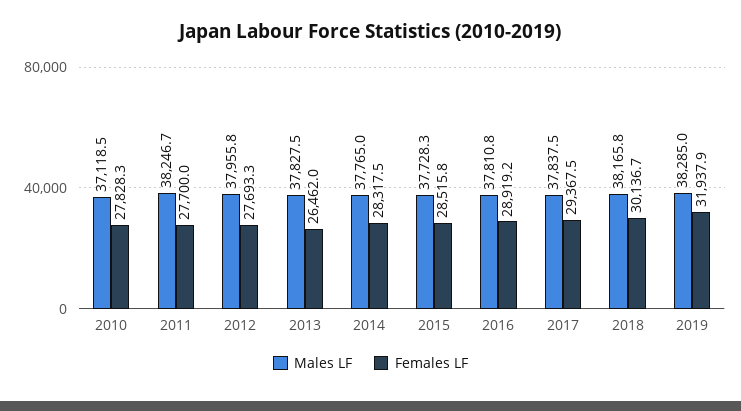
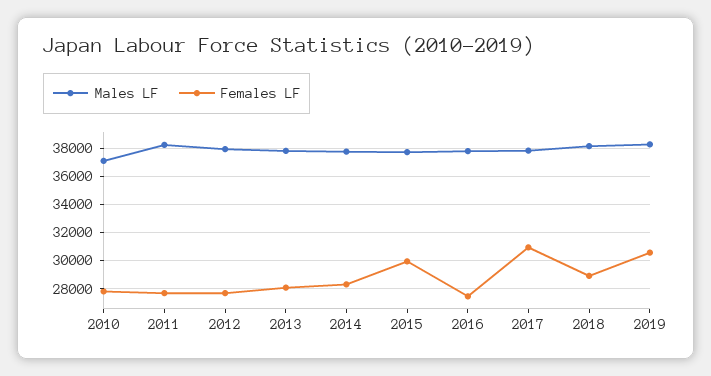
Females LF, 2013: 26462 -> 28000
Females LF, 2015: 28515.8 -> 30000
Females LF, 2016: 28919.2 -> 27500
Females LF, 2017: 29367.5 -> 31000
Females LF, 2018: 30136.7 -> 29000
Females LF, 2019: 31937.9 -> 30500

